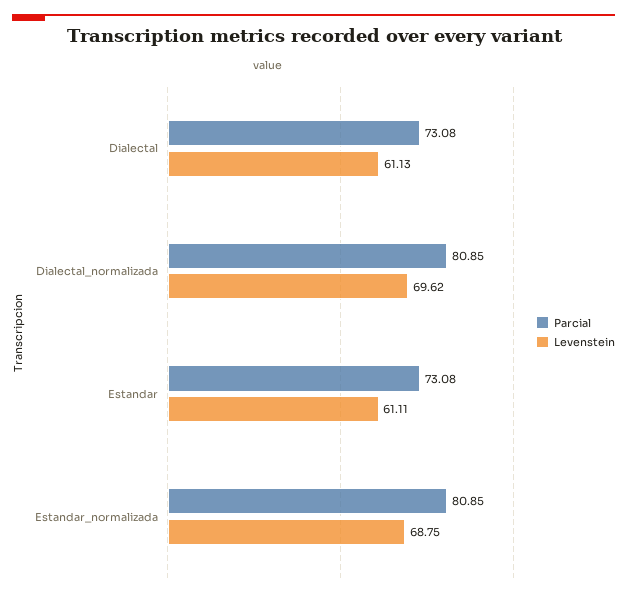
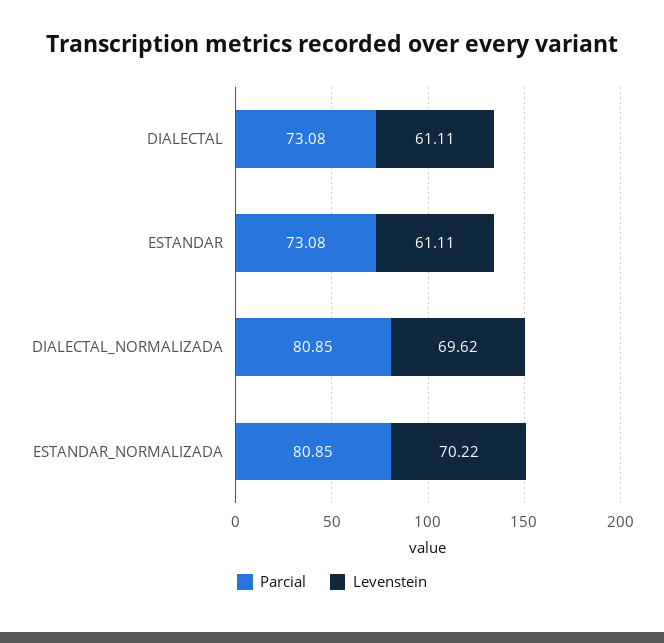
Levenstein, Dialectal: 61.13 -> 61.11
Levenstein, Estandar_normalizada: 68.75 -> 70.22

